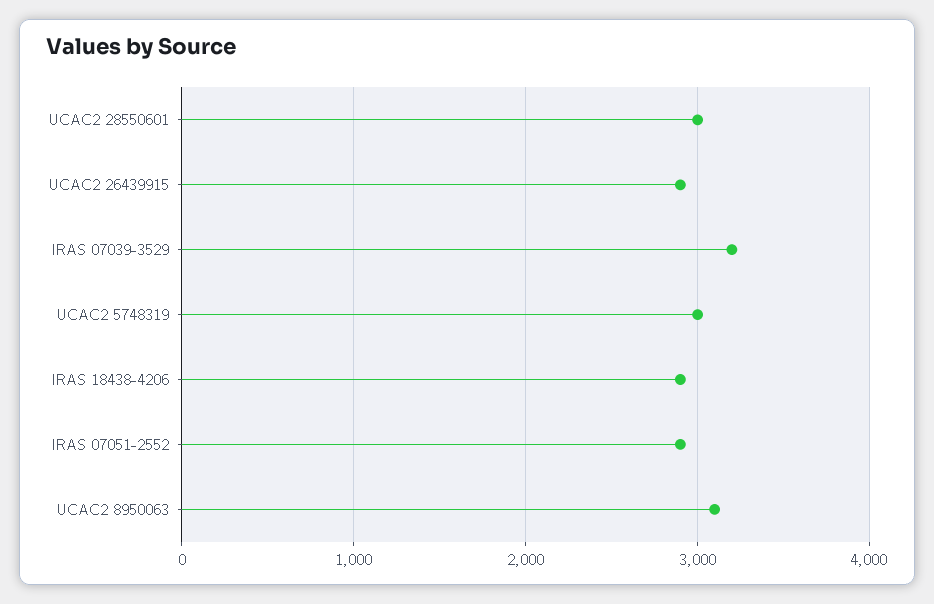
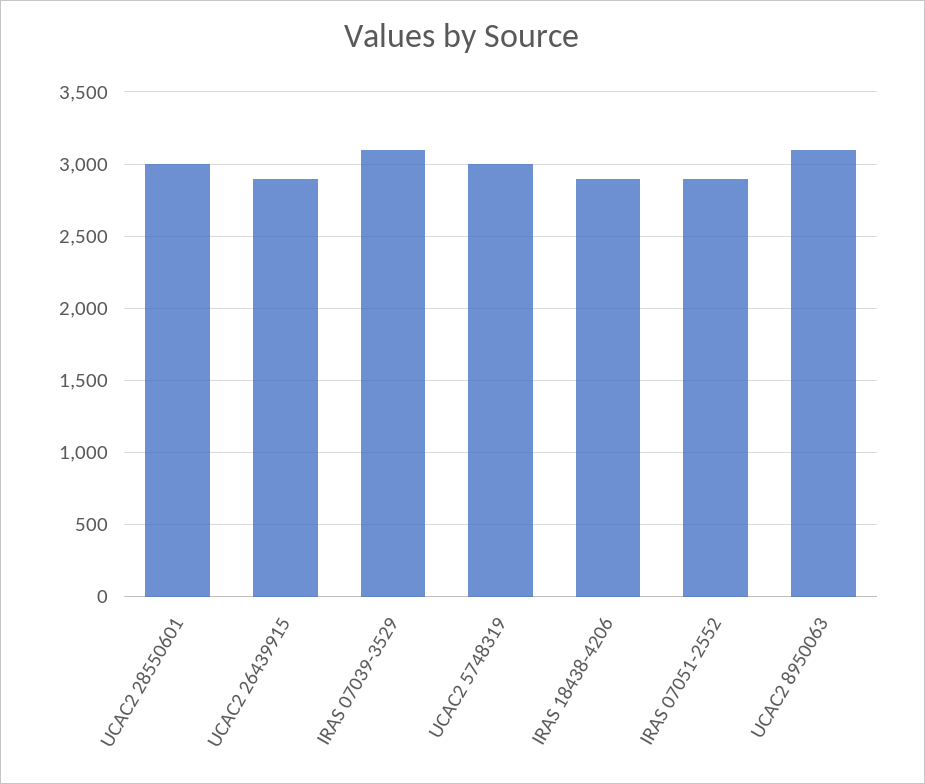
IRAS 07039-3529: 3200 -> 3100

